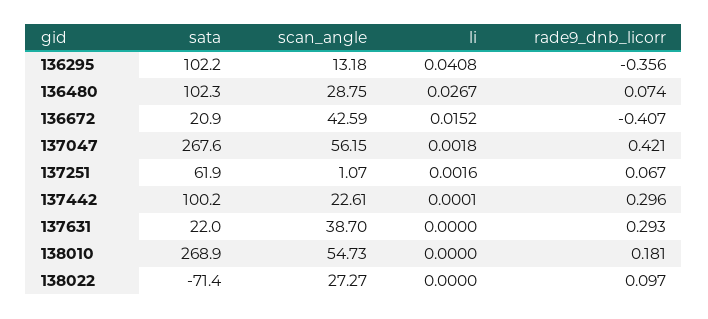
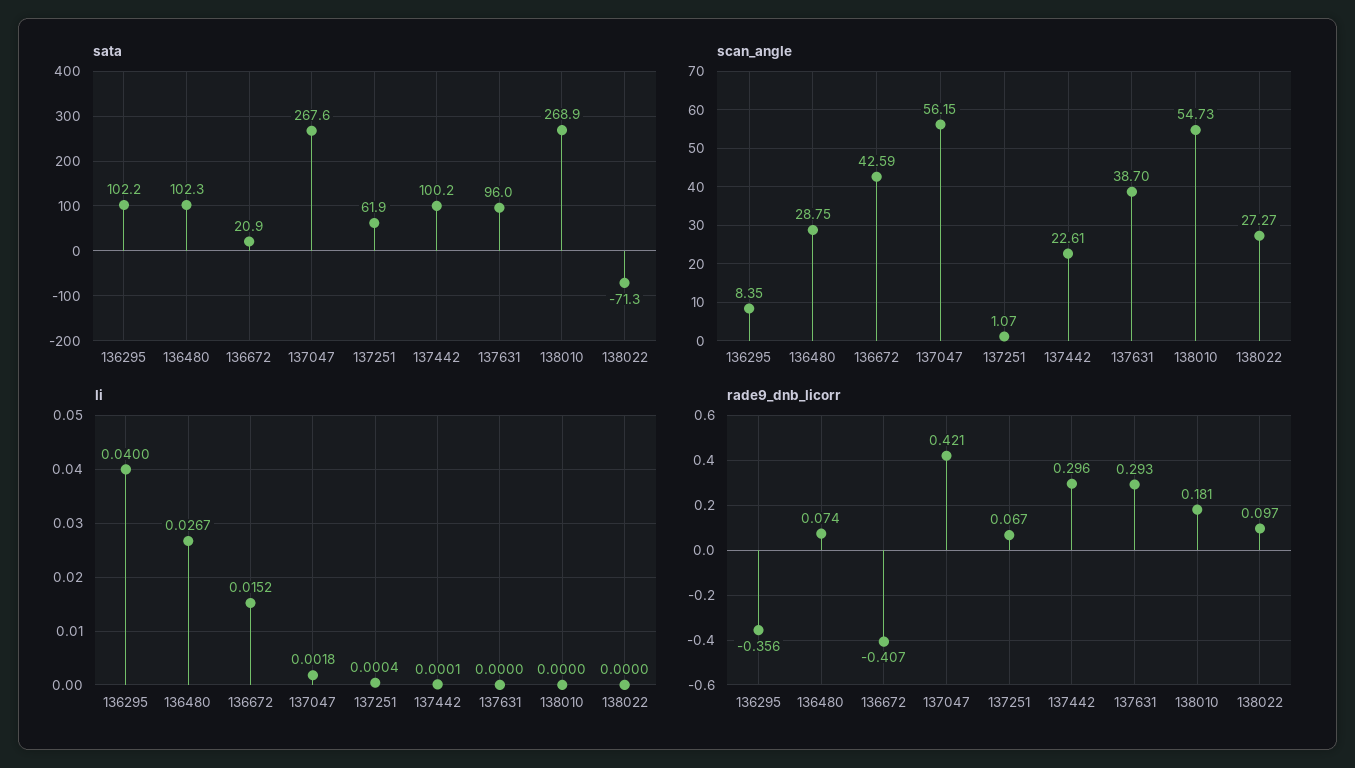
scan_angle, 136295: 13.18 -> 8.35
li, 136295: 0.0408 -> 0.04
li, 137251: 0.0016 -> 0.0004
sata, 137631: 22 -> 96
sata, 138022: -71.4 -> -71.3

